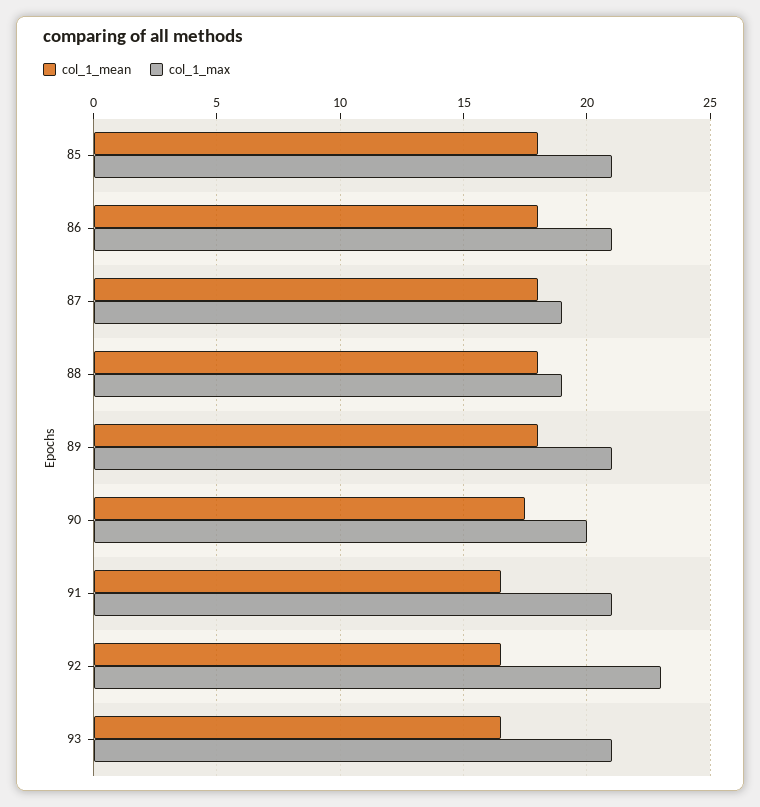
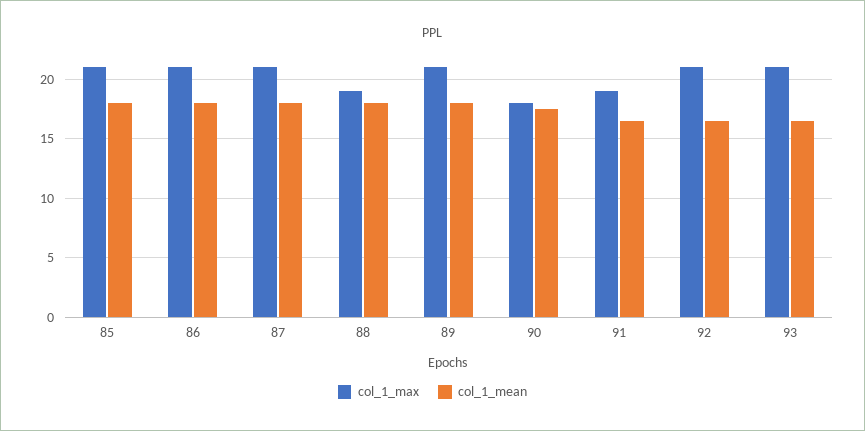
col_1_max, 87: 19 -> 21
col_1_max, 90: 20 -> 18
col_1_max, 91: 21 -> 19
col_1_max, 92: 23 -> 21

